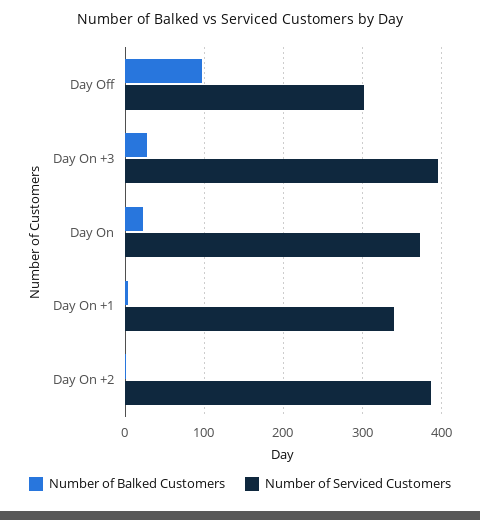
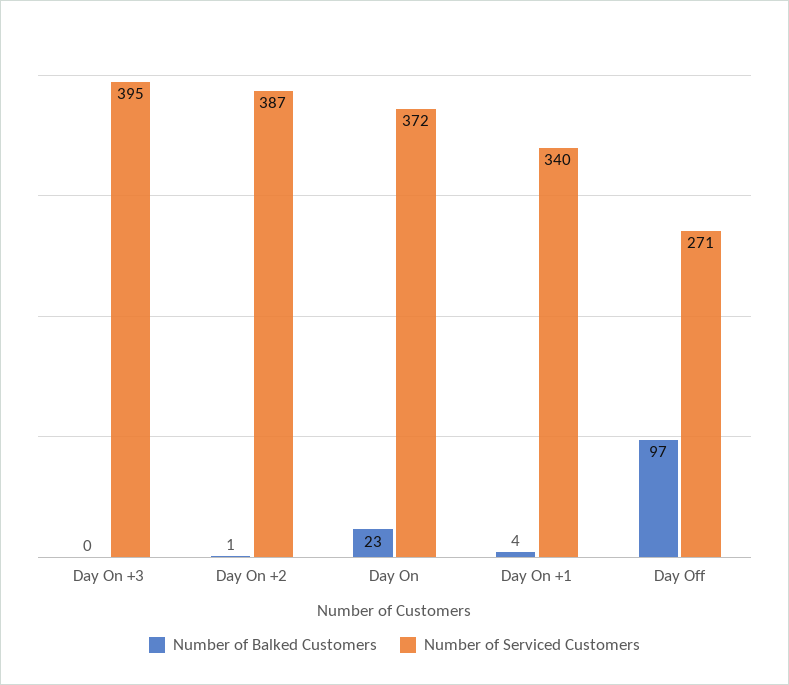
Number of Serviced Customers, Day Off: 300 -> 271
Number of Balked Customers, Day On +3: 30 -> 0

